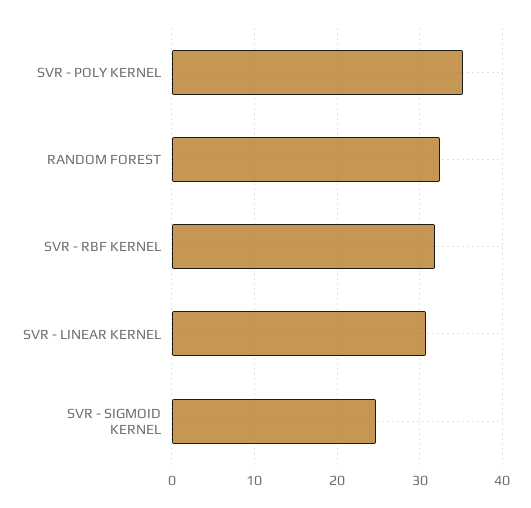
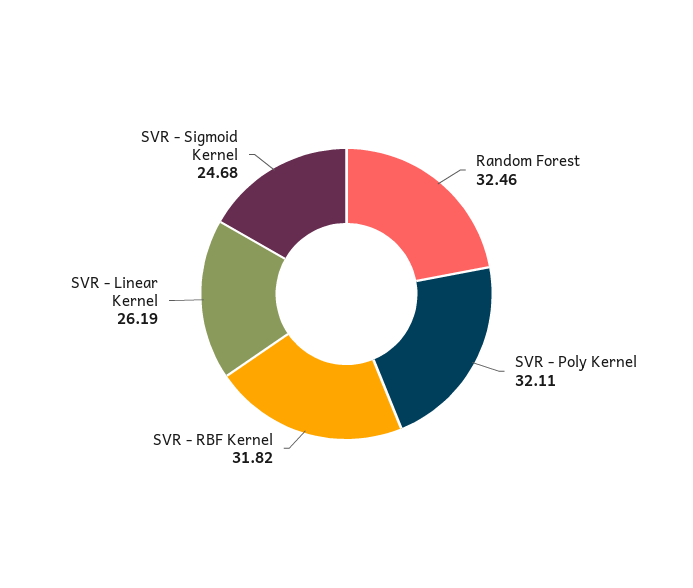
SVR - POLY KERNEL: 35 -> 32.11
SVR - LINEAR KERNEL: 31 -> 26.19

